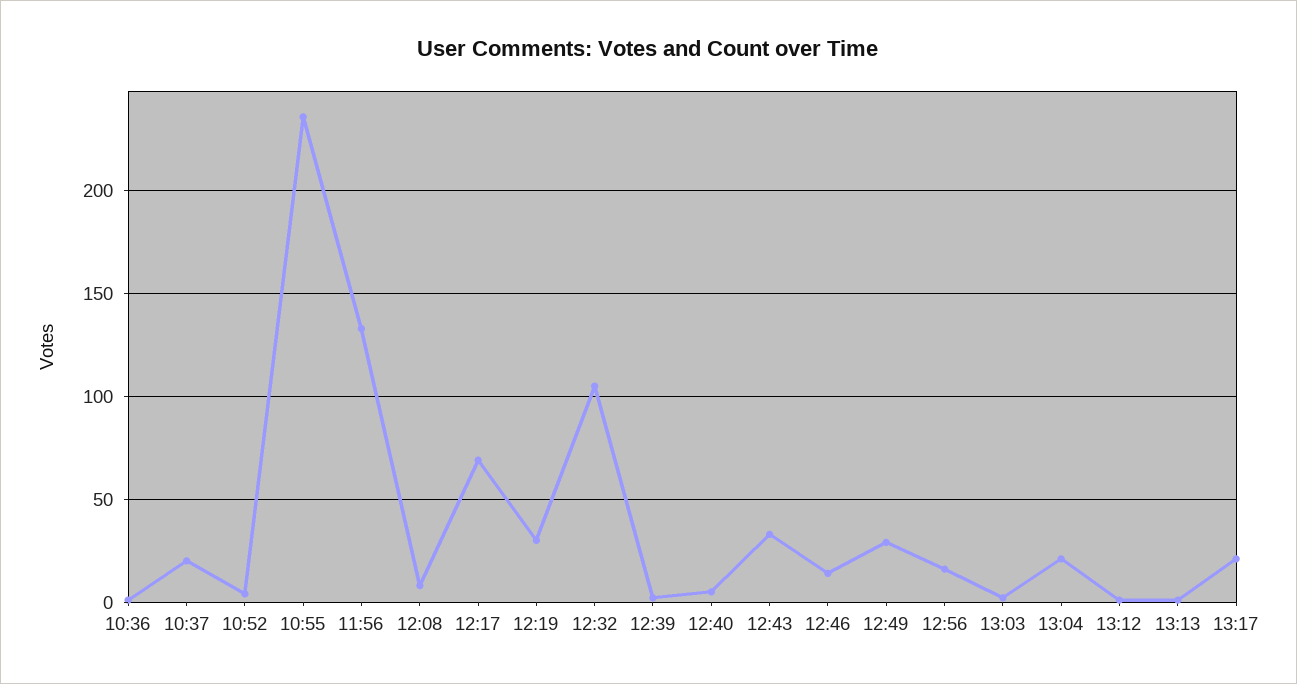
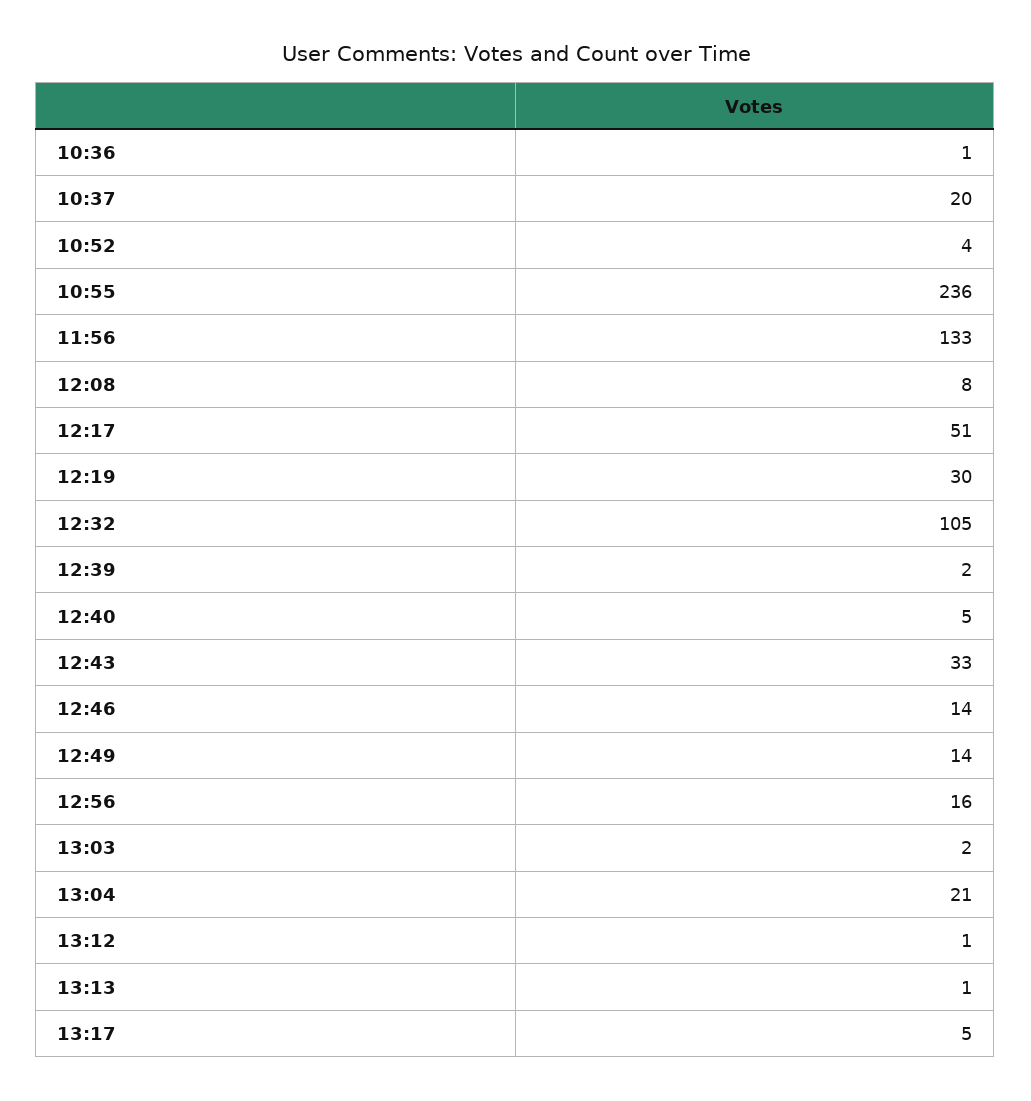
12:17: 70 -> 51
12:49: 30 -> 14
13:17: 20 -> 5

